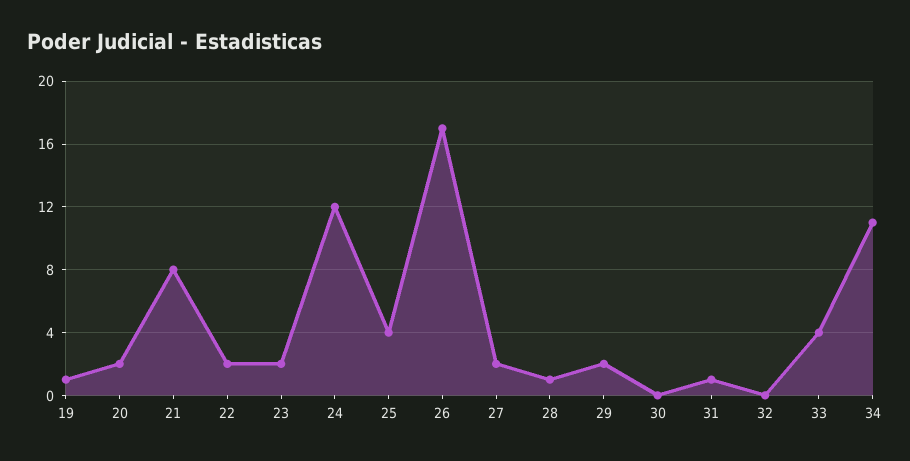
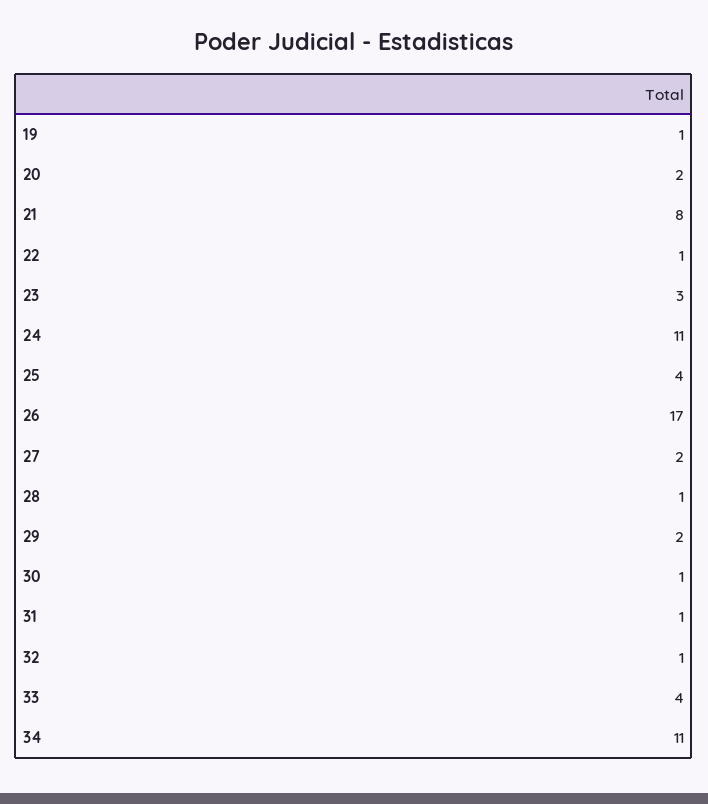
22: 2 -> 1
23: 2 -> 3
24: 12 -> 11
30: 0 -> 1
32: 0 -> 1

